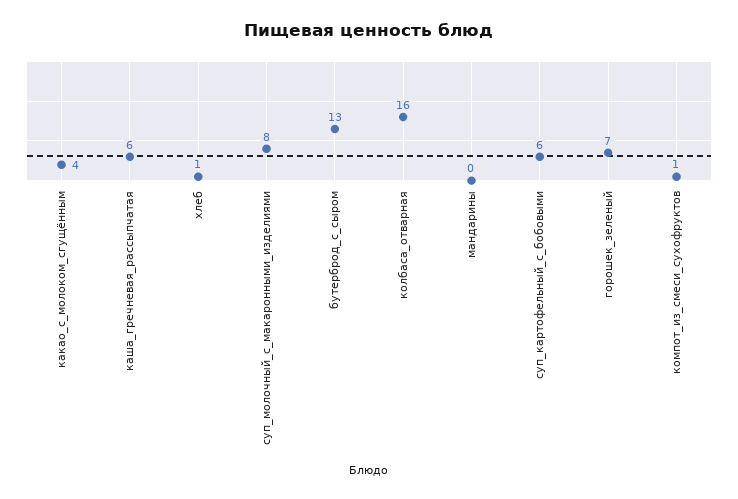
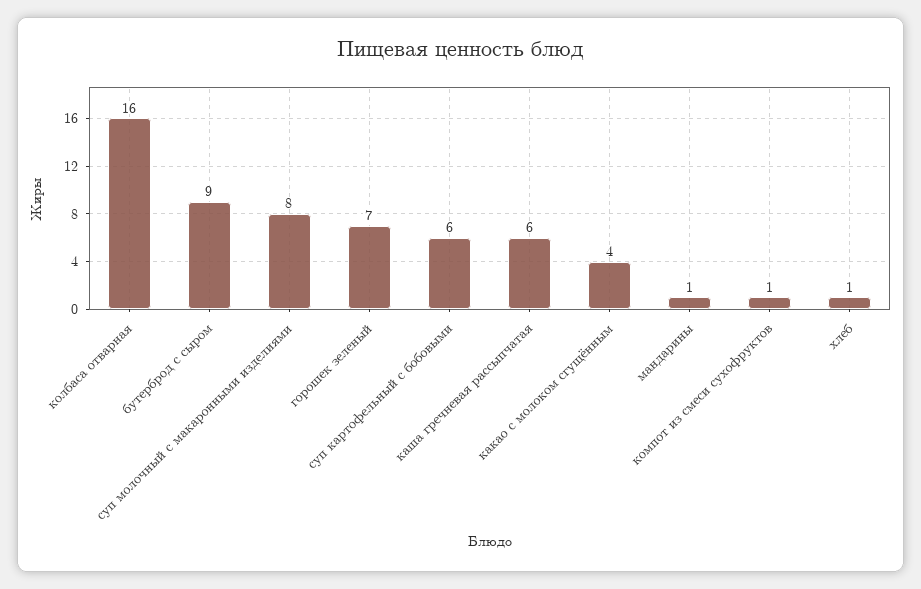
бутерброд_с_сыром: 13 -> 9
мандарины: 0 -> 1

